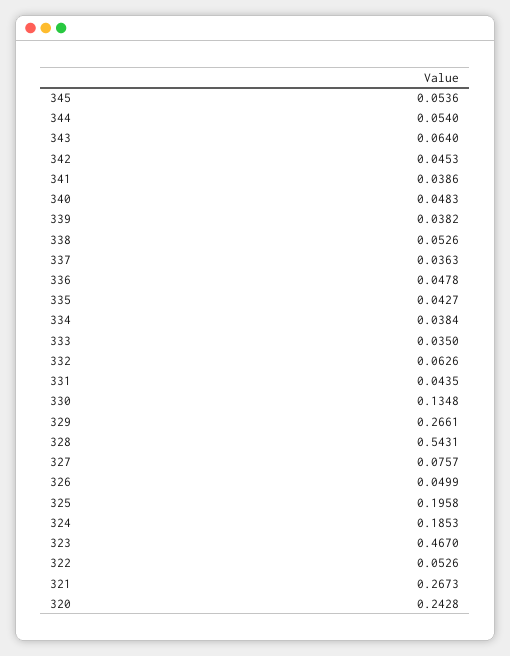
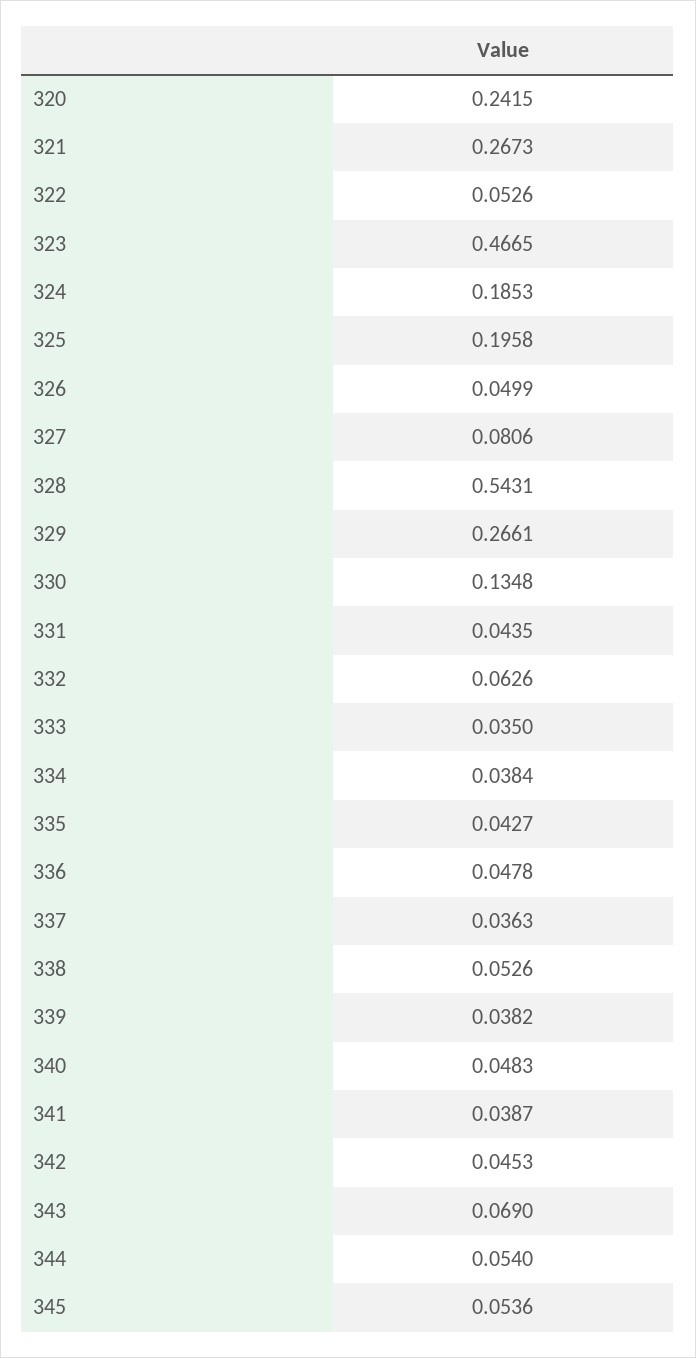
343: 0.064 -> 0.069
341: 0.0386 -> 0.0387
327: 0.0757 -> 0.0806
323: 0.467 -> 0.4665
320: 0.2428 -> 0.2415

